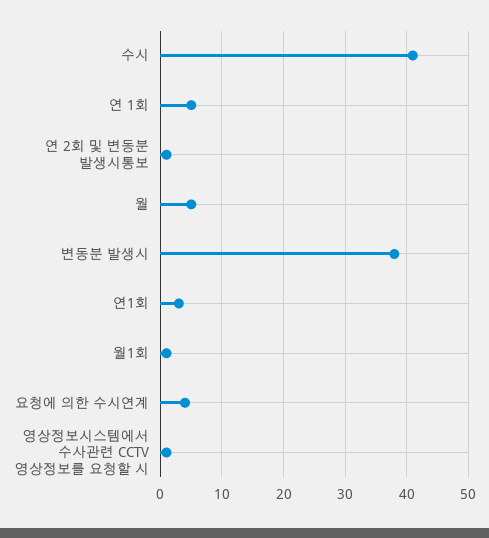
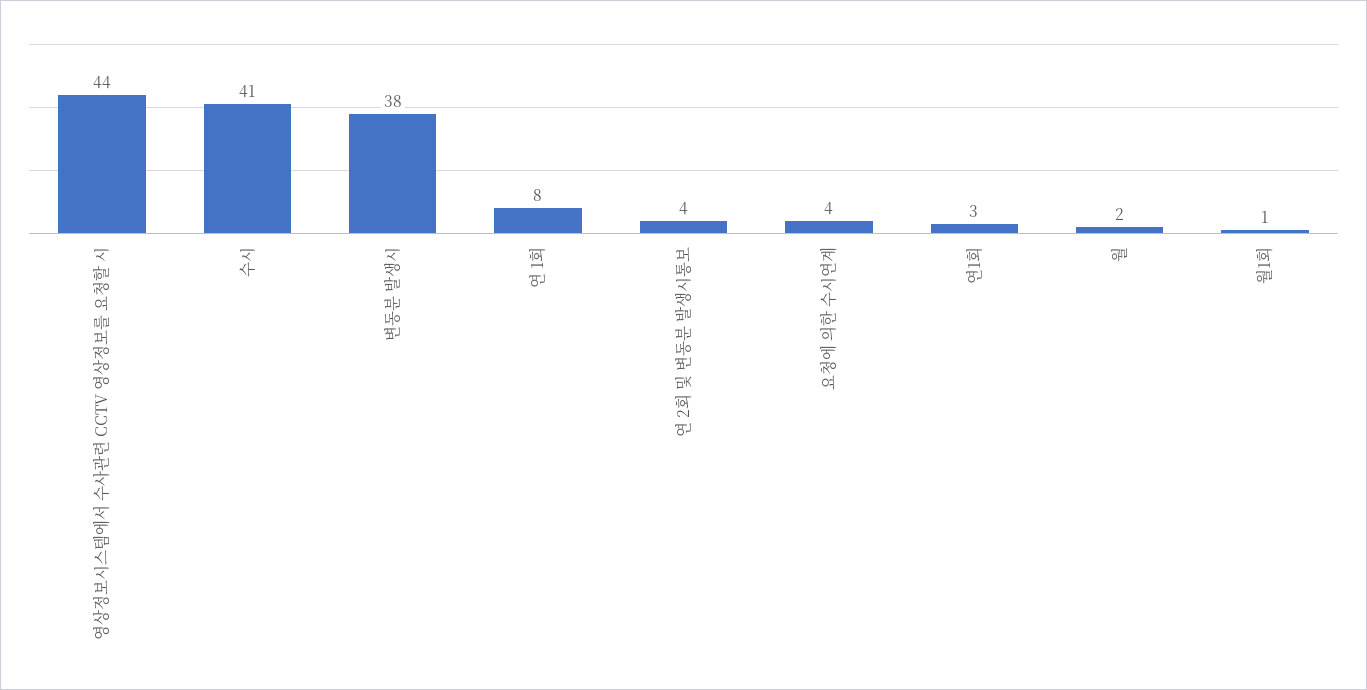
연 1회: 5 -> 8
연 2회 및 변동분 발생시통보: 1 -> 4
월: 5 -> 2
영상정보시스템에서 수사관련 CCTV 영상정보를 요청할 시: 1 -> 44

